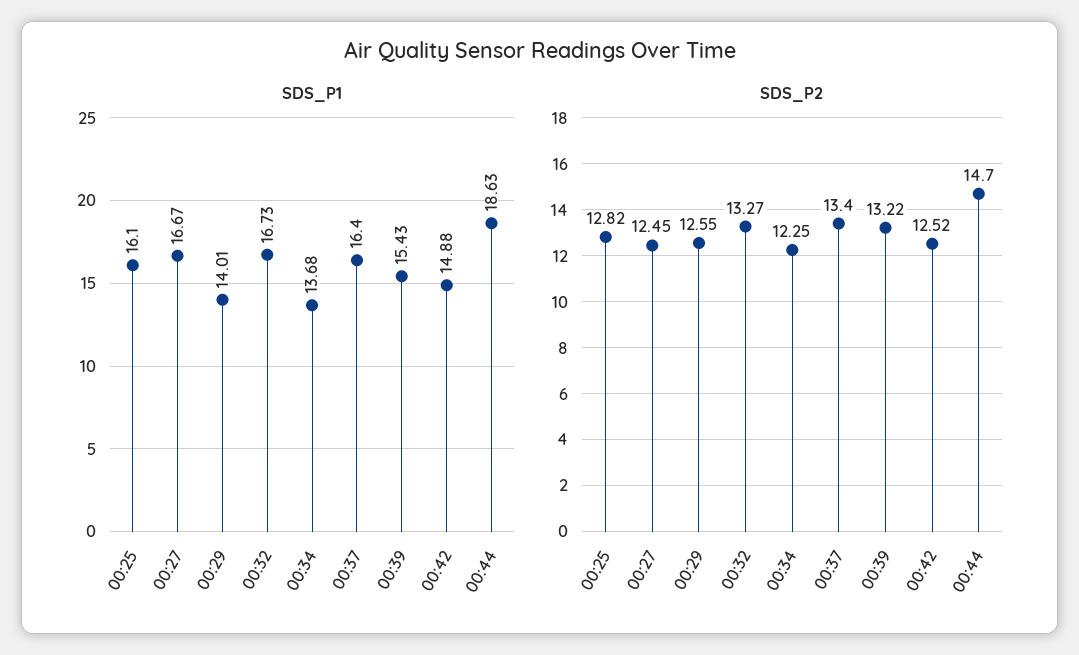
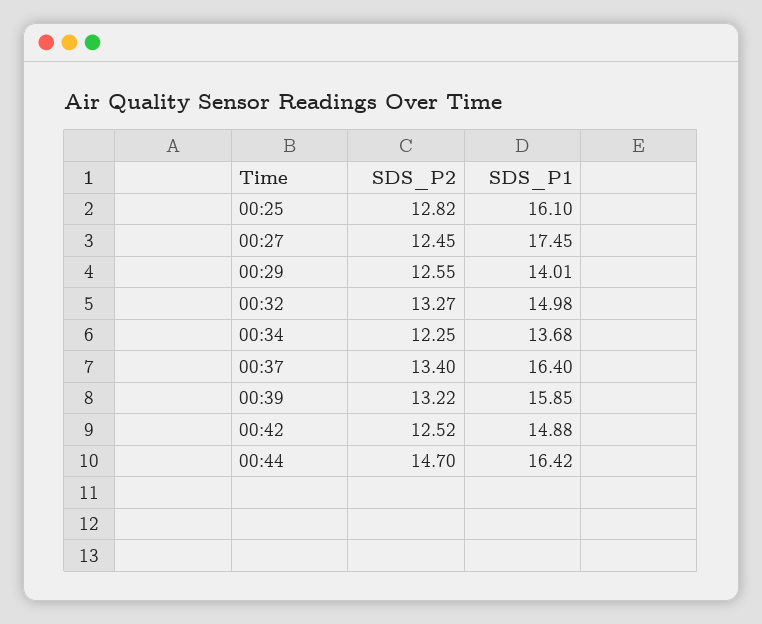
SDS_P1, 00:27: 16.67 -> 17.45
SDS_P1, 00:32: 16.73 -> 14.98
SDS_P1, 00:39: 15.43 -> 15.85
SDS_P1, 00:44: 18.63 -> 16.42

